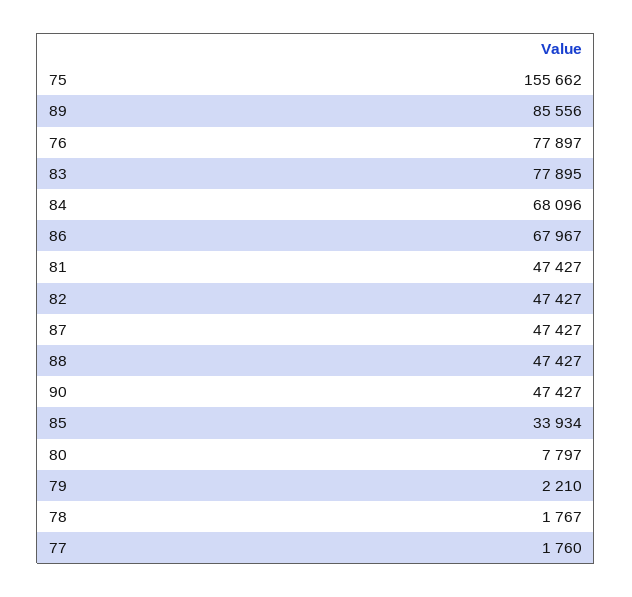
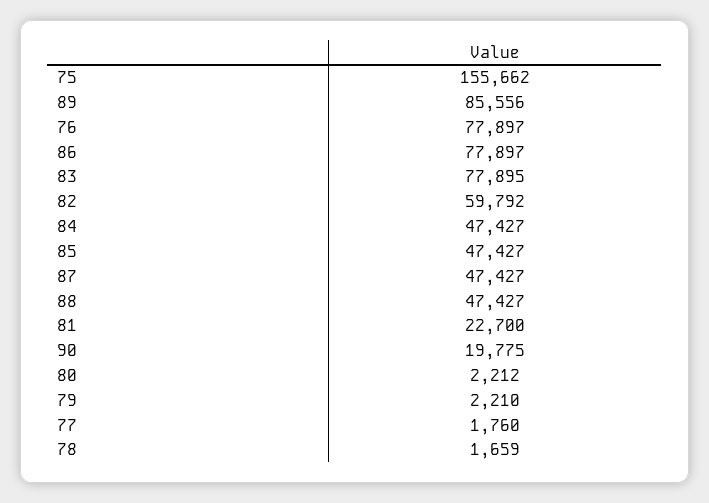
84: 68096 -> 47427
86: 67967 -> 77897
81: 47427 -> 22700
82: 47427 -> 59792
90: 47427 -> 19775
85: 33934 -> 47427
80: 7797 -> 2212
78: 1767 -> 1659

